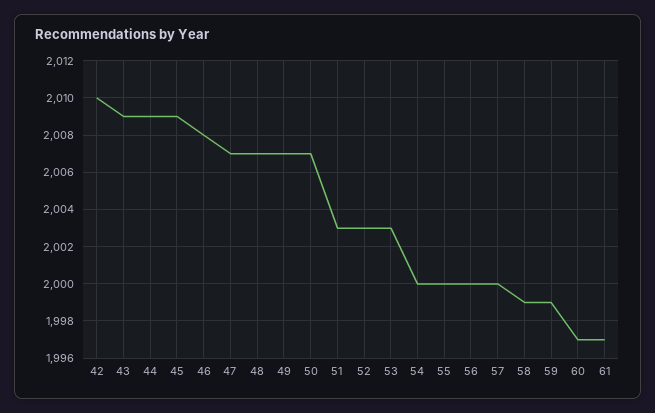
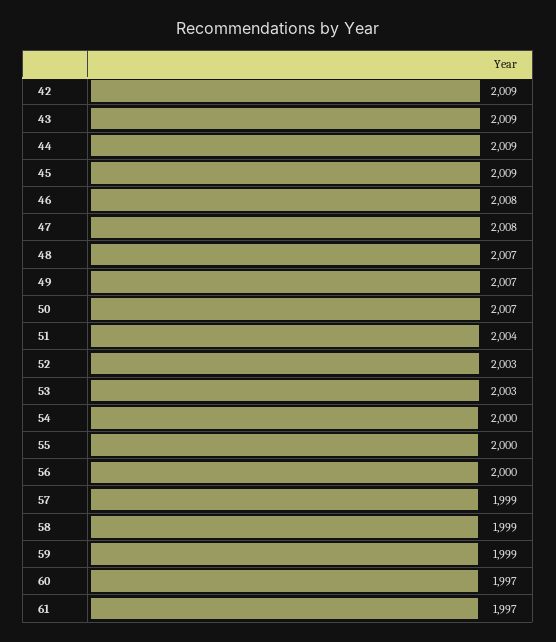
42: 2010 -> 2009
47: 2007 -> 2008
51: 2003 -> 2004
57: 2000 -> 1999

